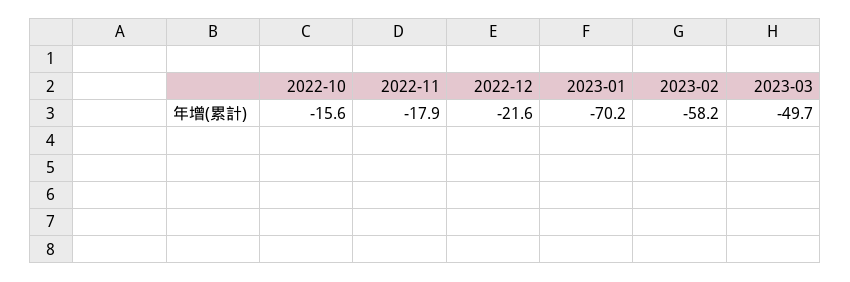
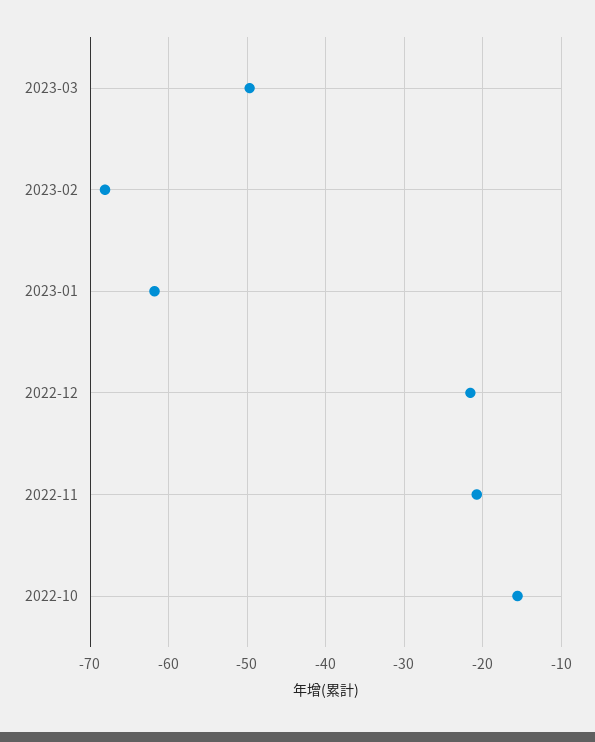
2022-11: -17.9 -> -21
2023-01: -70.2 -> -62
2023-02: -58.2 -> -68

